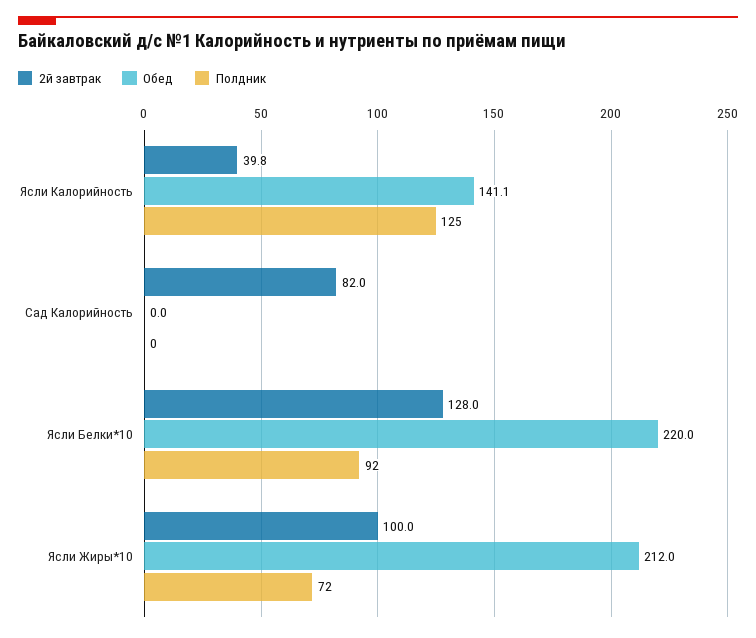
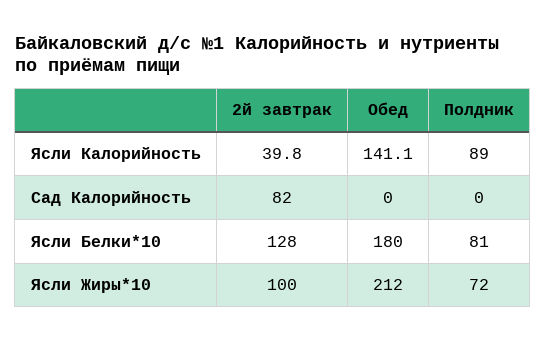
Полдник, Ясли Калорийность: 125 -> 89
Обед, Ясли Белки*10: 220 -> 180
Полдник, Ясли Белки*10: 92 -> 81

